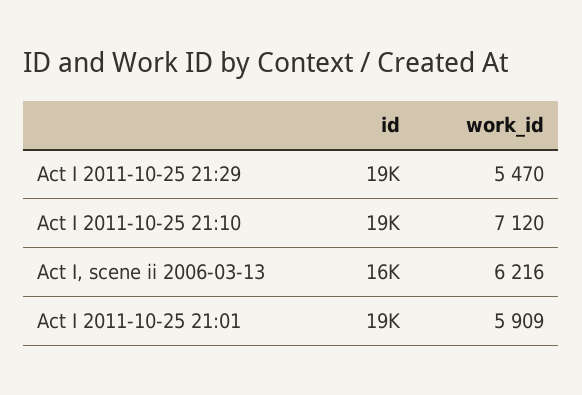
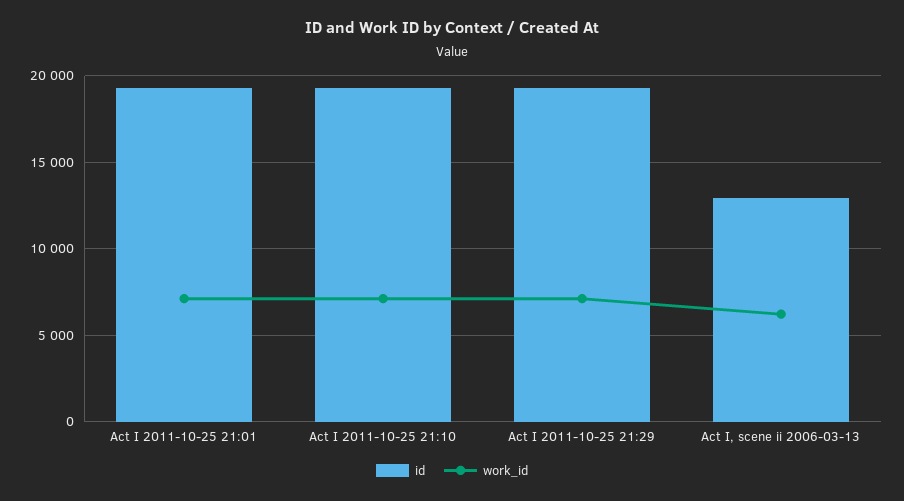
work_id, Act I 2011-10-25 21:29: 5470 -> 7000
id, Act I, scene ii 2006-03-13: 16000 -> 13000
work_id, Act I 2011-10-25 21:01: 5909 -> 7000

